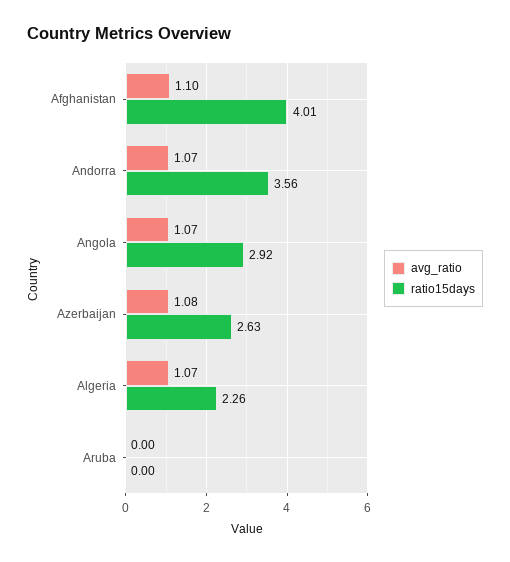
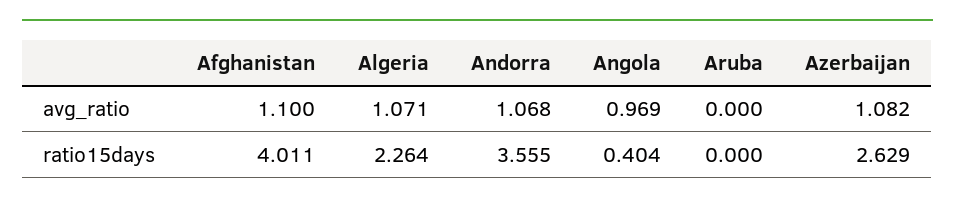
avg_ratio, Angola: 1.07 -> 0.969
ratio15days, Angola: 2.92 -> 0.404

